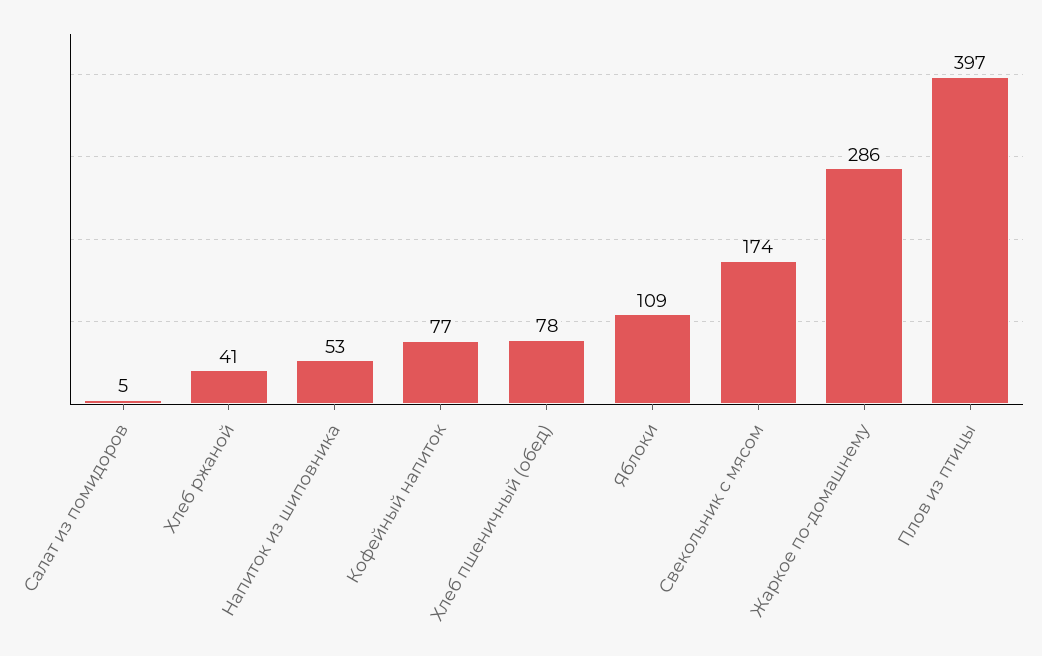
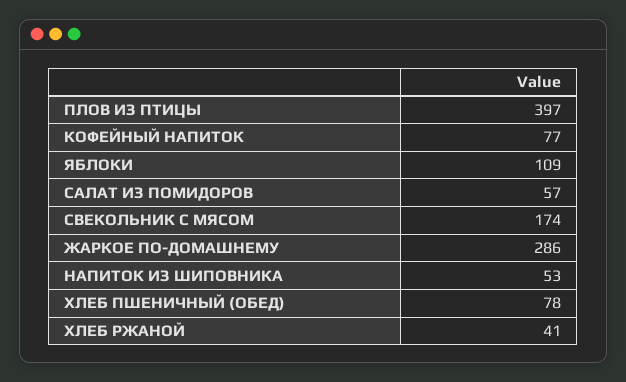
Салат из помидоров: 5 -> 57

